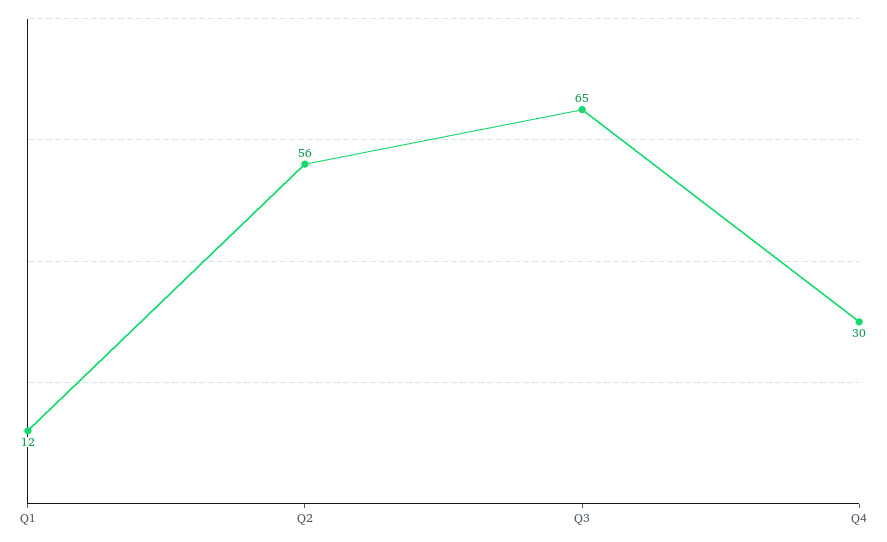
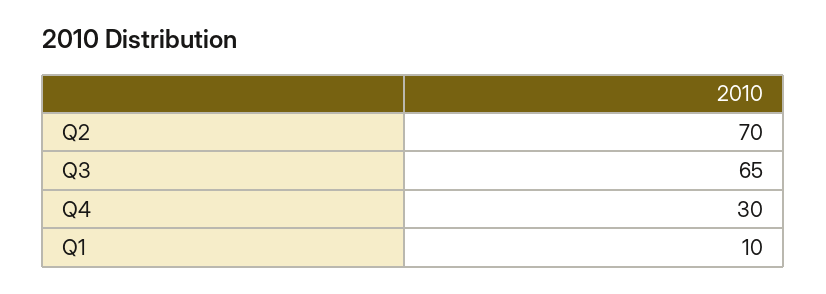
Q1: 12 -> 10
Q2: 56 -> 70

